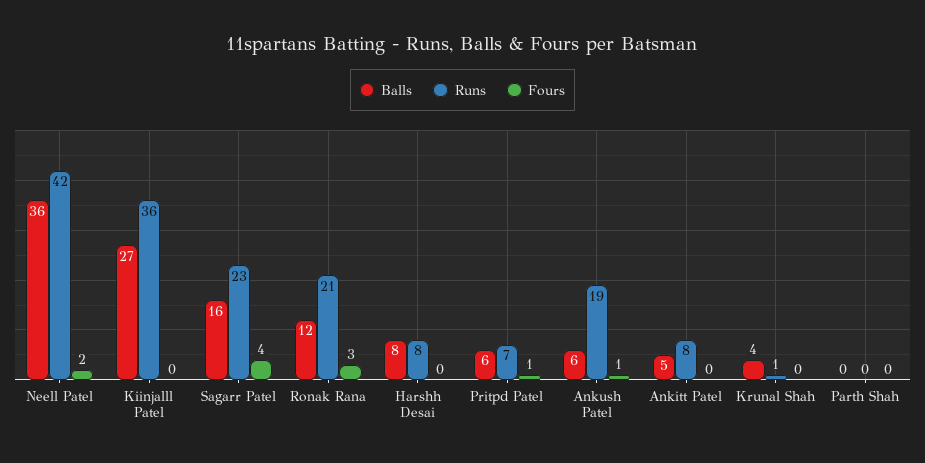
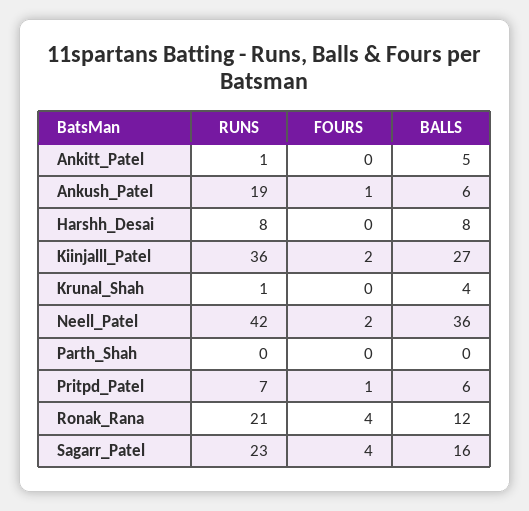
Fours, Kiinjalll Patel: 0 -> 2
Fours, Ronak Rana: 3 -> 4
Runs, Ankitt Patel: 8 -> 1

